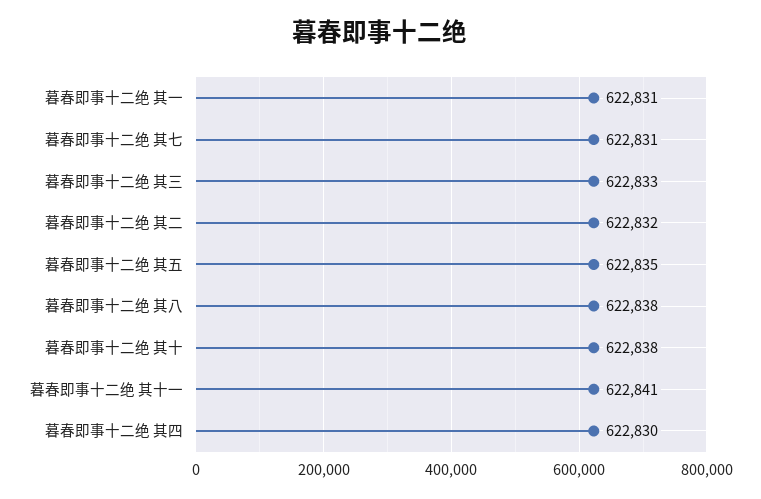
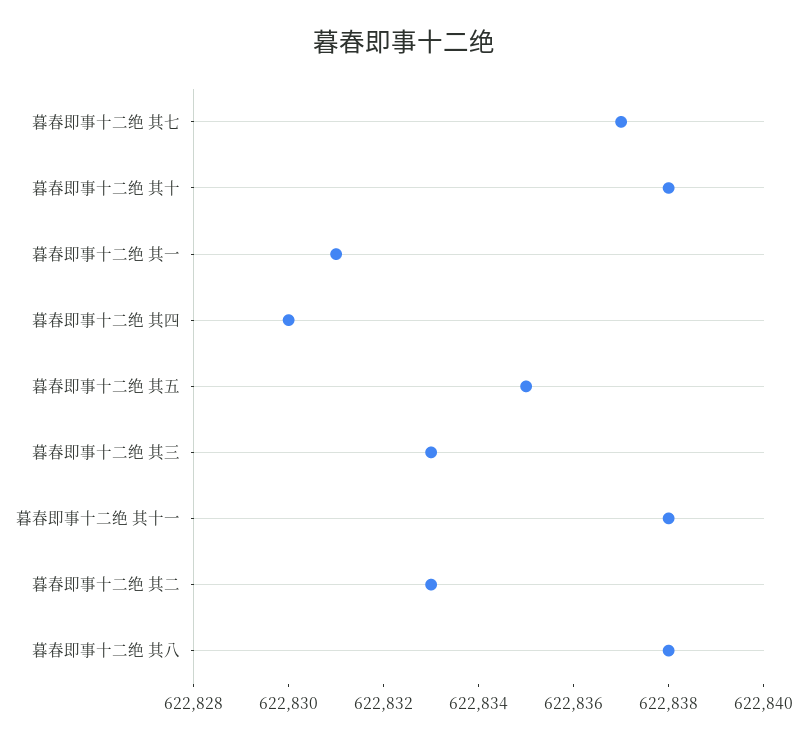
暮春即事十二绝 其七: 622831 -> 622837
暮春即事十二绝 其二: 622832 -> 622833
暮春即事十二绝 其十一: 622841 -> 622838

